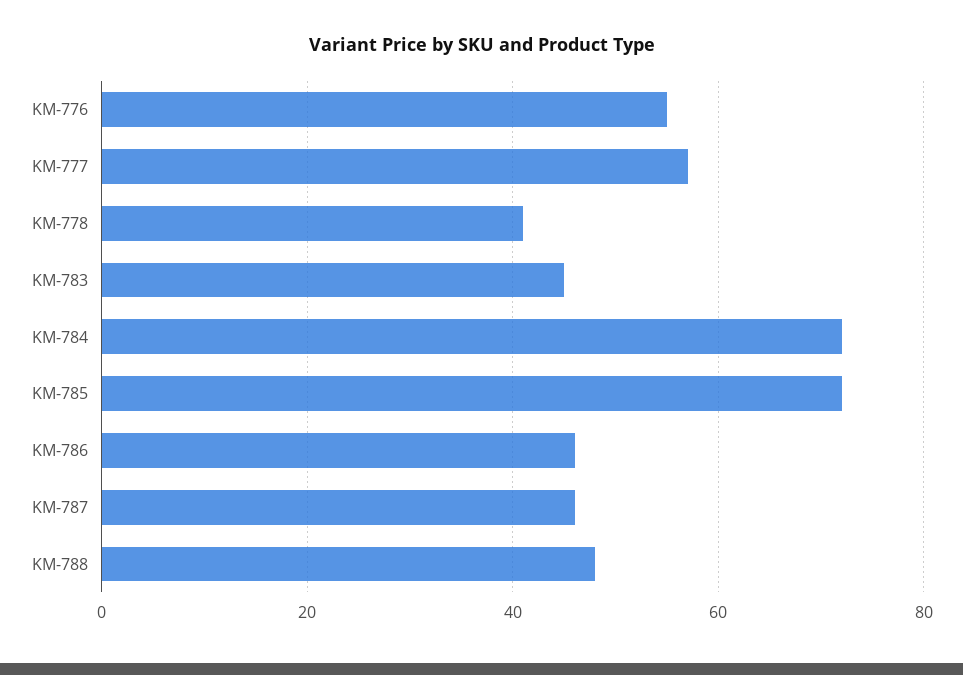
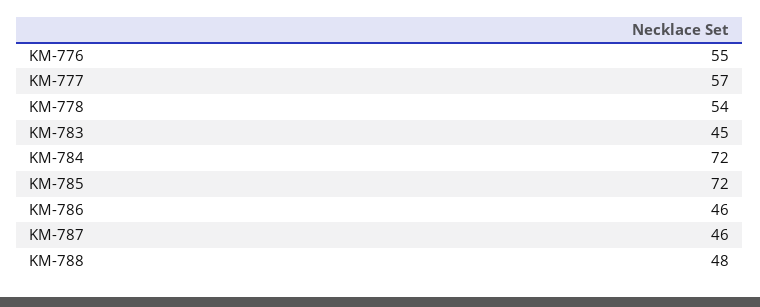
KM-778: 40 -> 54

